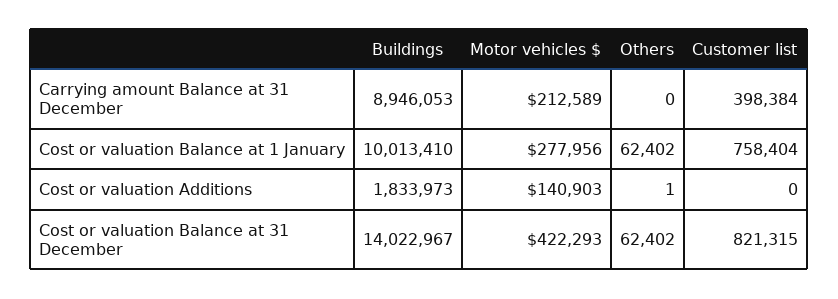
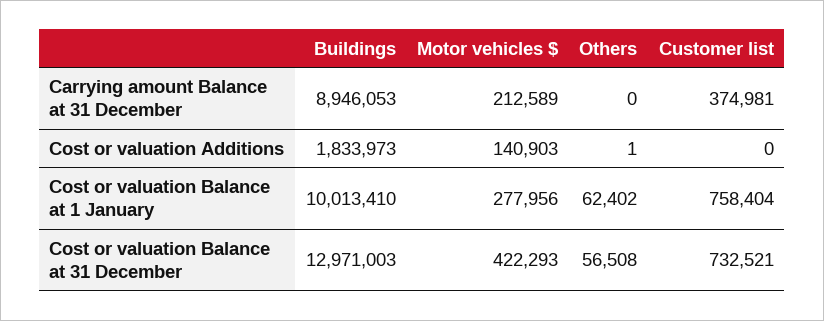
Customer list, Carrying amount Balance at 31 December: 398384 -> 374981
Buildings, Cost or valuation Balance at 31 December: 14022967 -> 12971003
Others, Cost or valuation Balance at 31 December: 62402 -> 56508
Customer list, Cost or valuation Balance at 31 December: 821315 -> 732521

